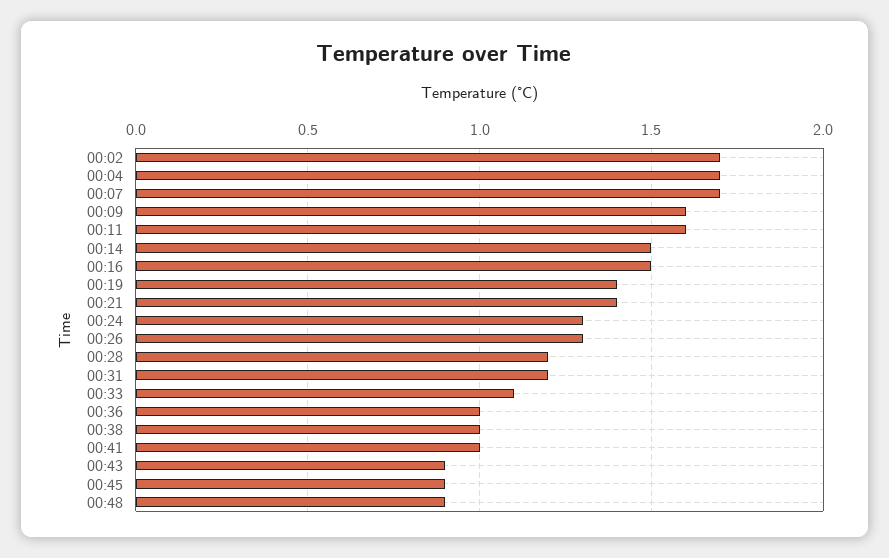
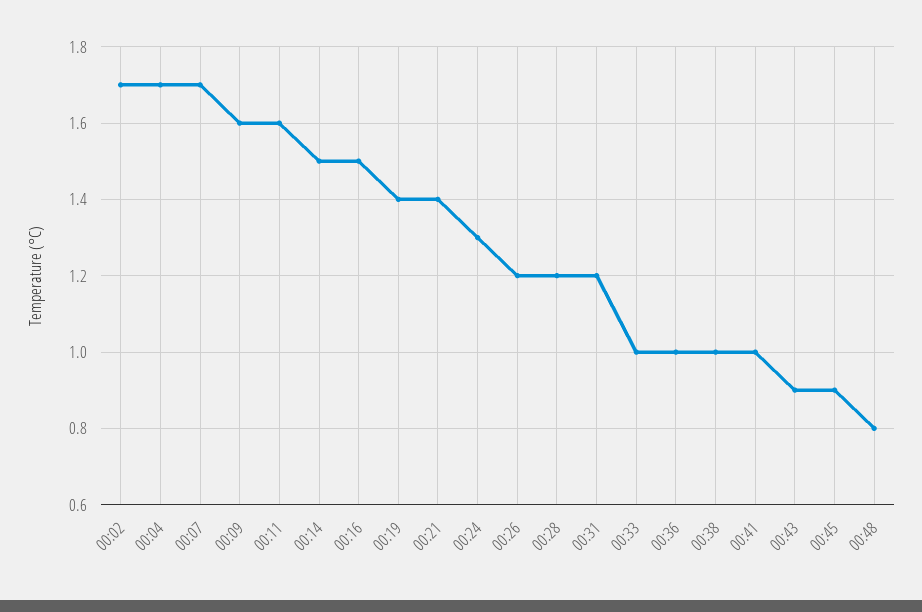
00:26: 1.3 -> 1.2
00:33: 1.1 -> 1
00:48: 0.9 -> 0.8

